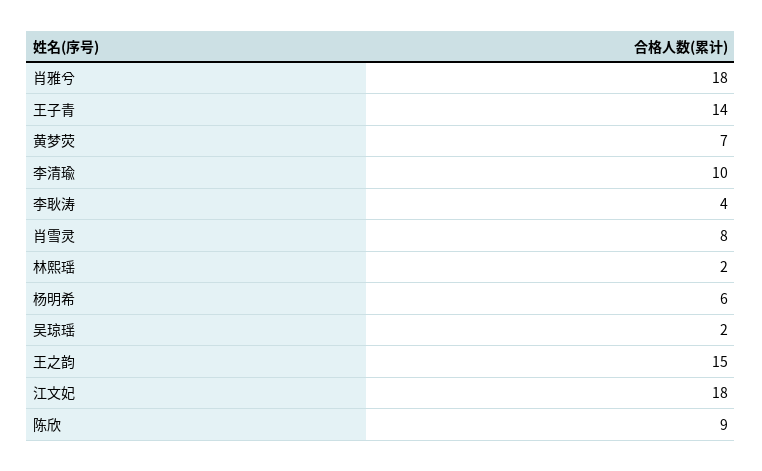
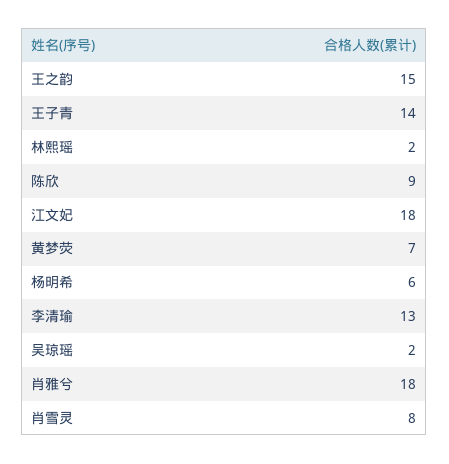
李清瑜: 10 -> 13
李耿涛: 4 -> none

